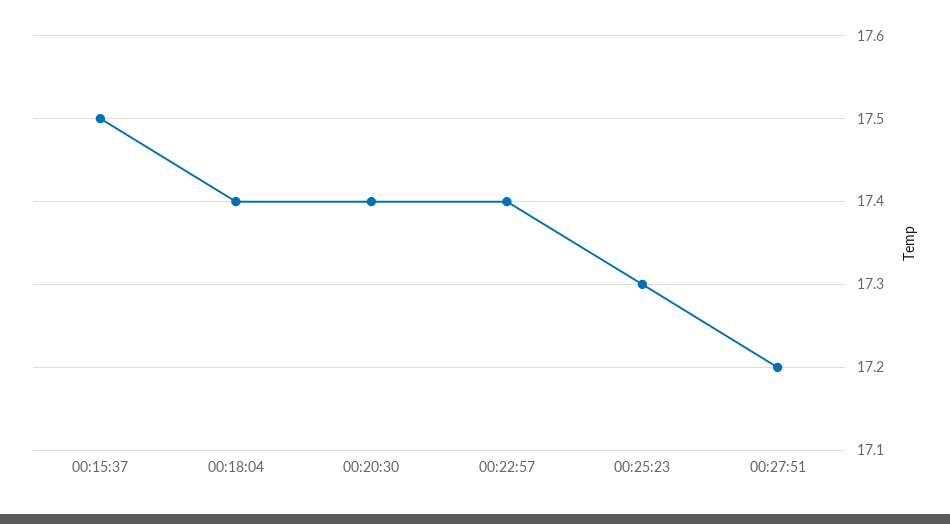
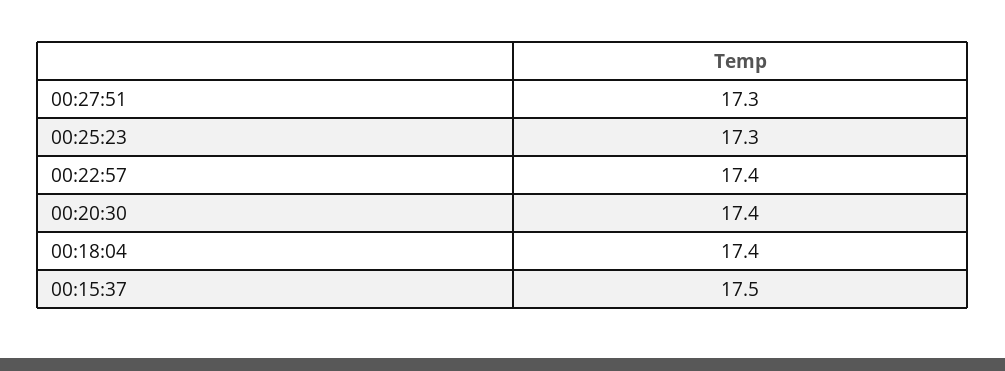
00:27:51: 17.2 -> 17.3

